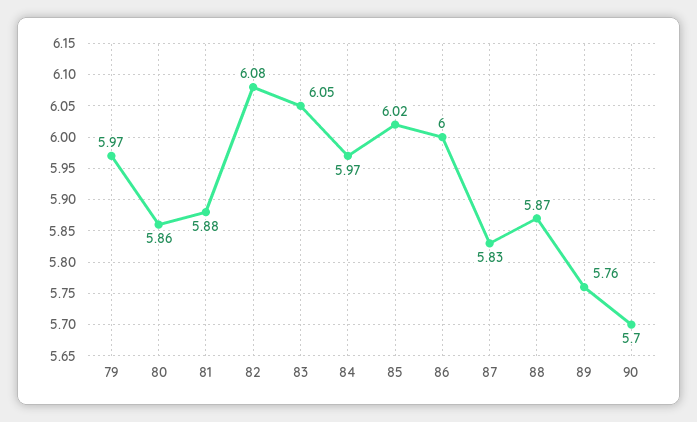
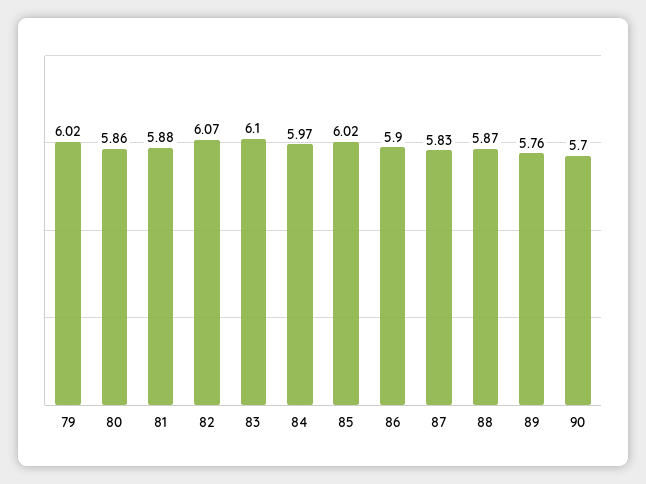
79: 5.97 -> 6.02
82: 6.08 -> 6.07
83: 6.05 -> 6.1
86: 6 -> 5.9

